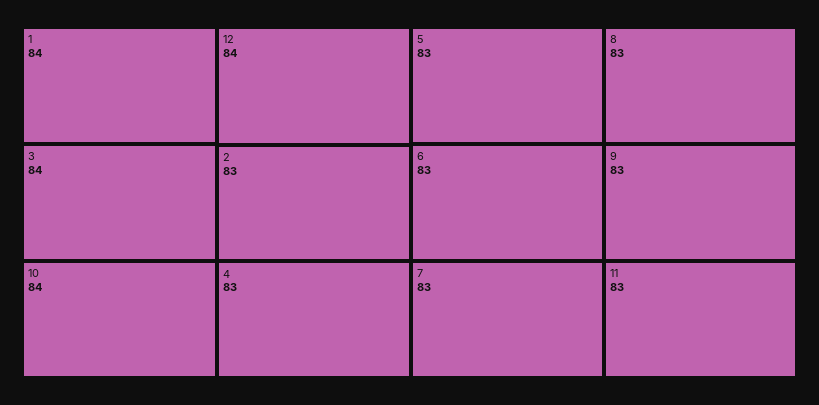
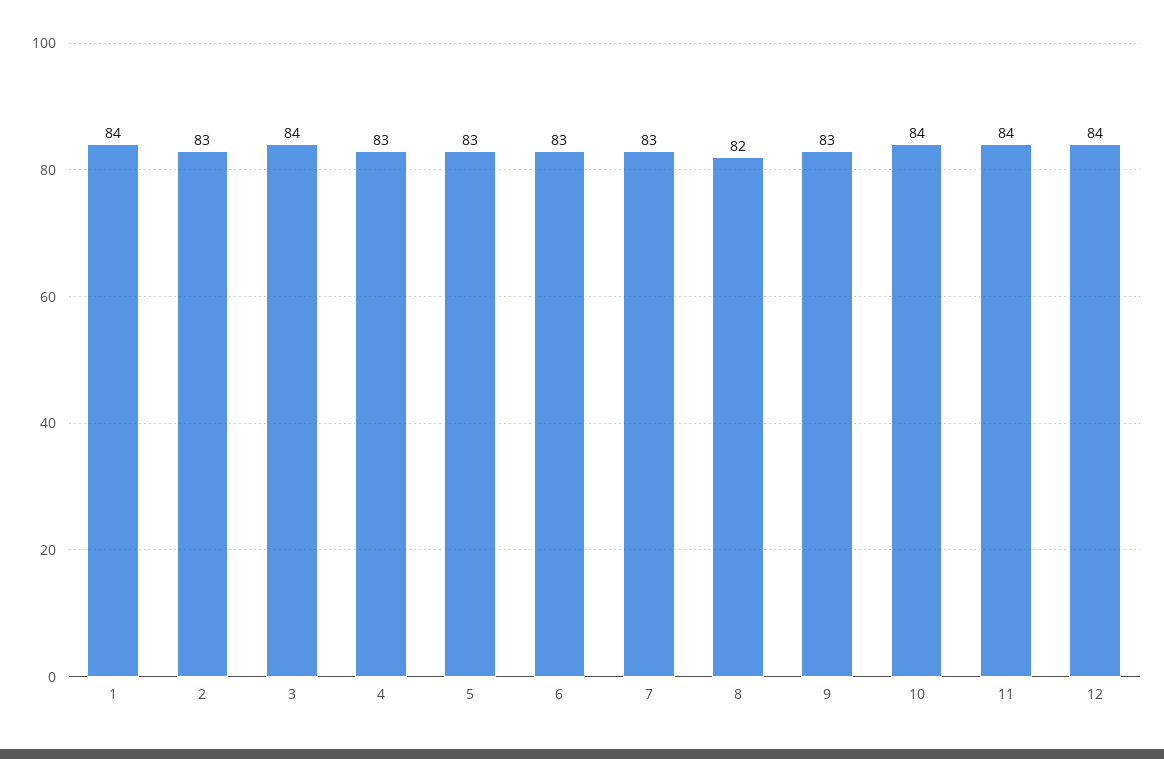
8: 83 -> 82
11: 83 -> 84

